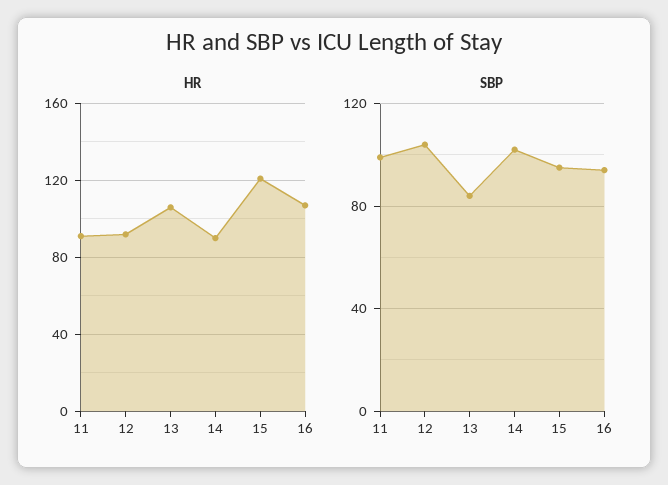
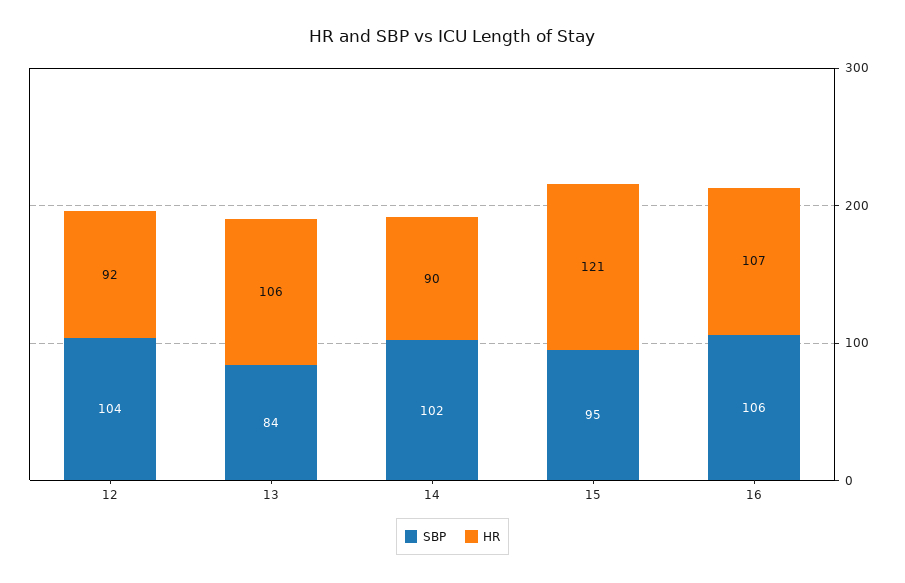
HR, 11: 90 -> none
SBP, 11: 100 -> none
SBP, 16: 95 -> 106

